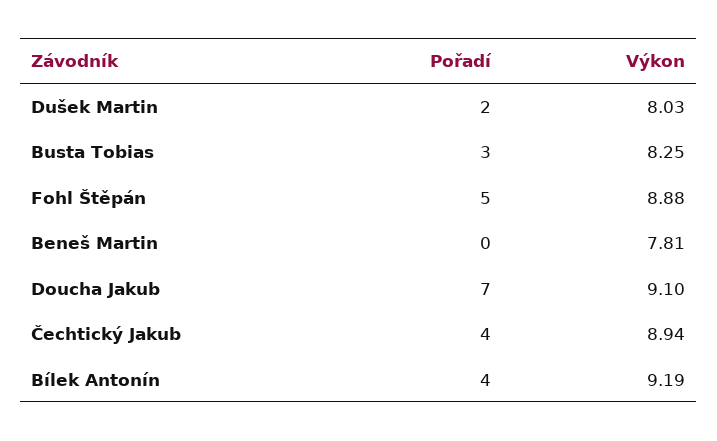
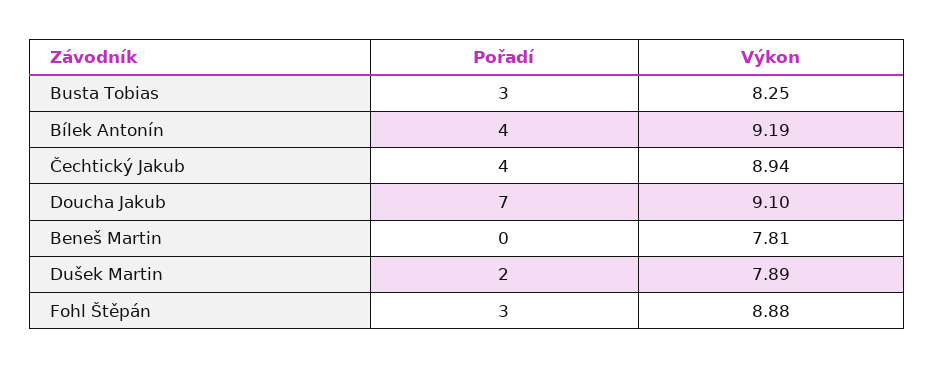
Výkon, Dušek Martin: 8.03 -> 7.89
Pořadí, Fohl Štěpán: 5 -> 3

